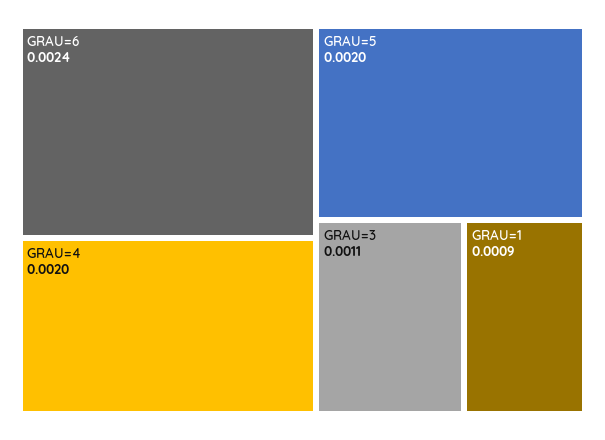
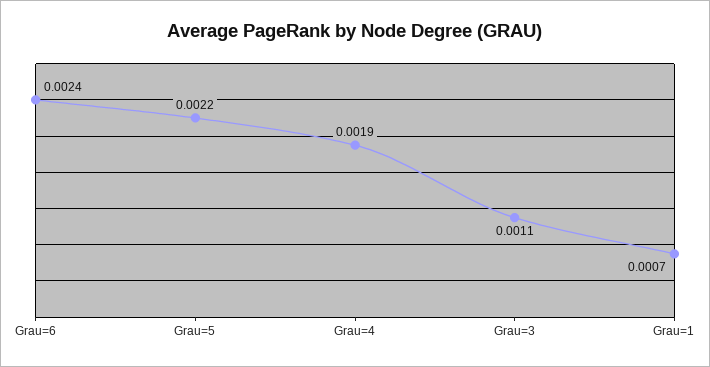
GRAU=4: 0.002 -> 0.0019
GRAU=5: 0.002 -> 0.0022
GRAU=1: 0.0009 -> 0.0007

